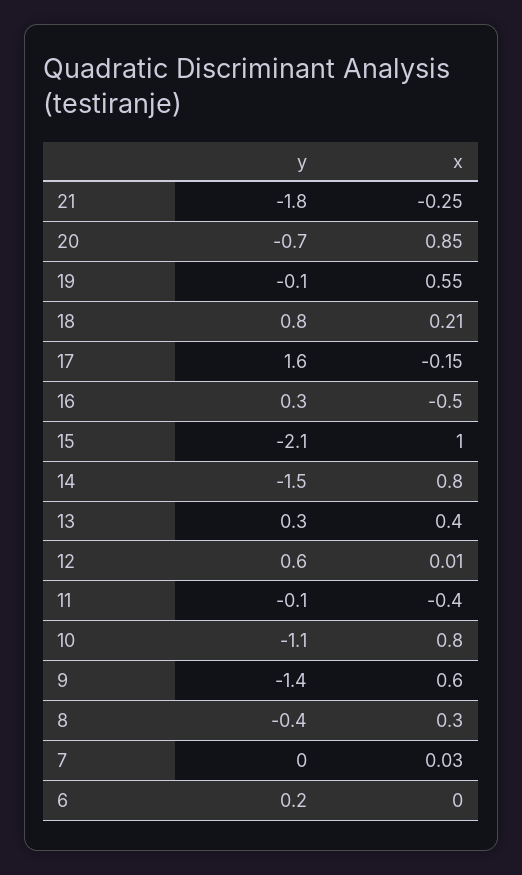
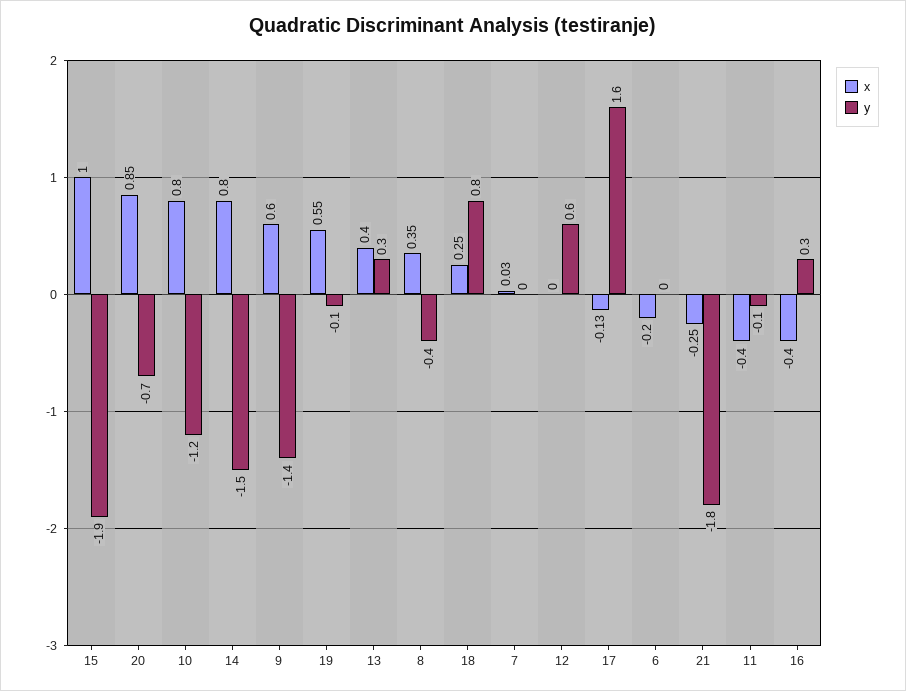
x, 18: 0.21 -> 0.25
x, 17: -0.15 -> -0.13
x, 16: -0.5 -> -0.4
y, 15: -2.1 -> -1.9
x, 12: 0.01 -> 0
y, 10: -1.1 -> -1.2
x, 8: 0.3 -> 0.35
y, 6: 0.2 -> 0
x, 6: 0 -> -0.2

